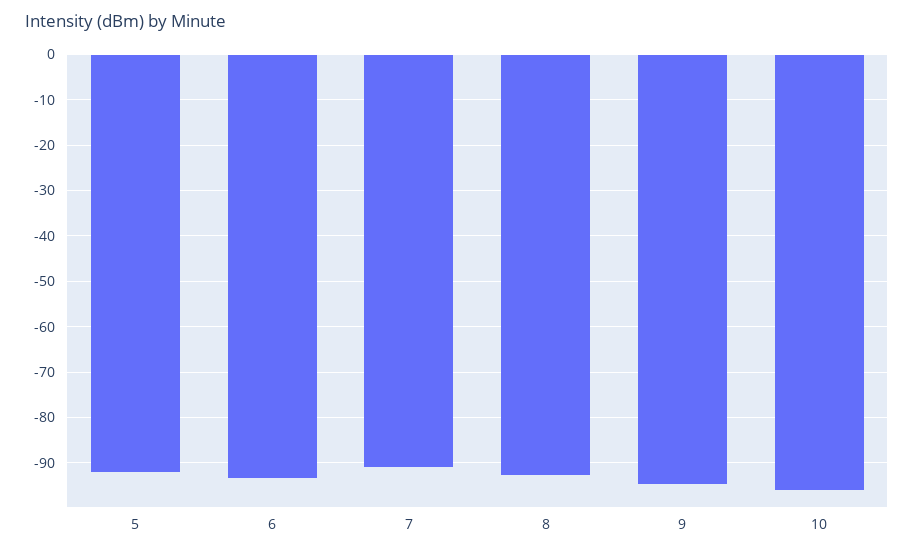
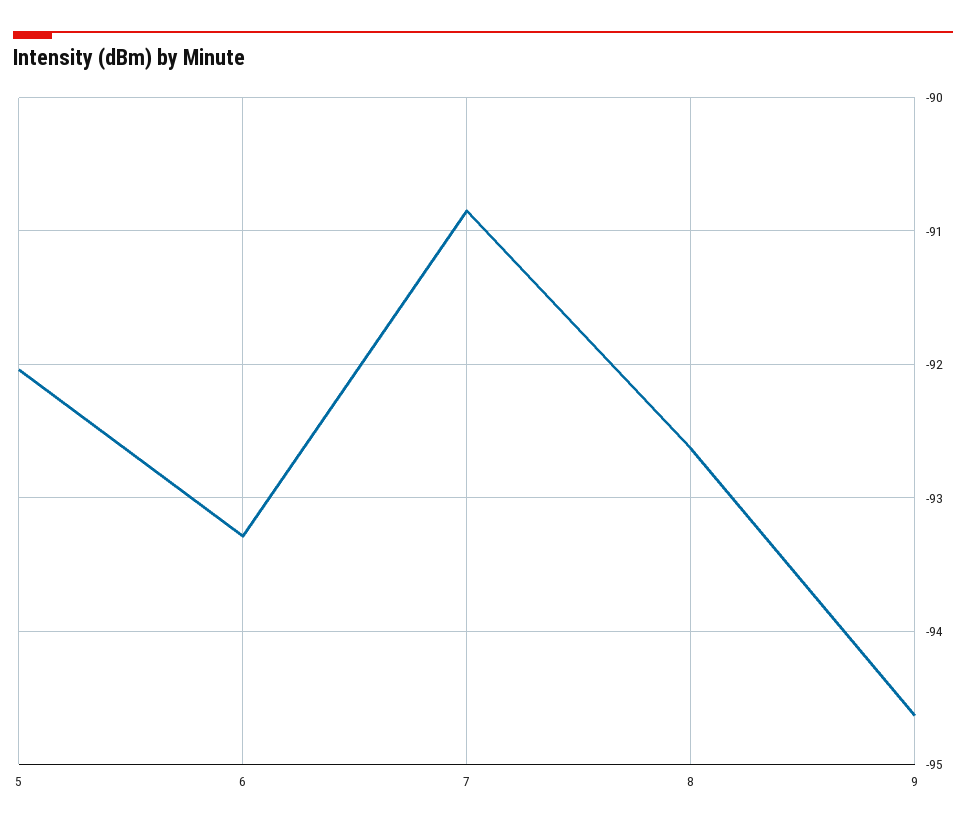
10: -96 -> none

